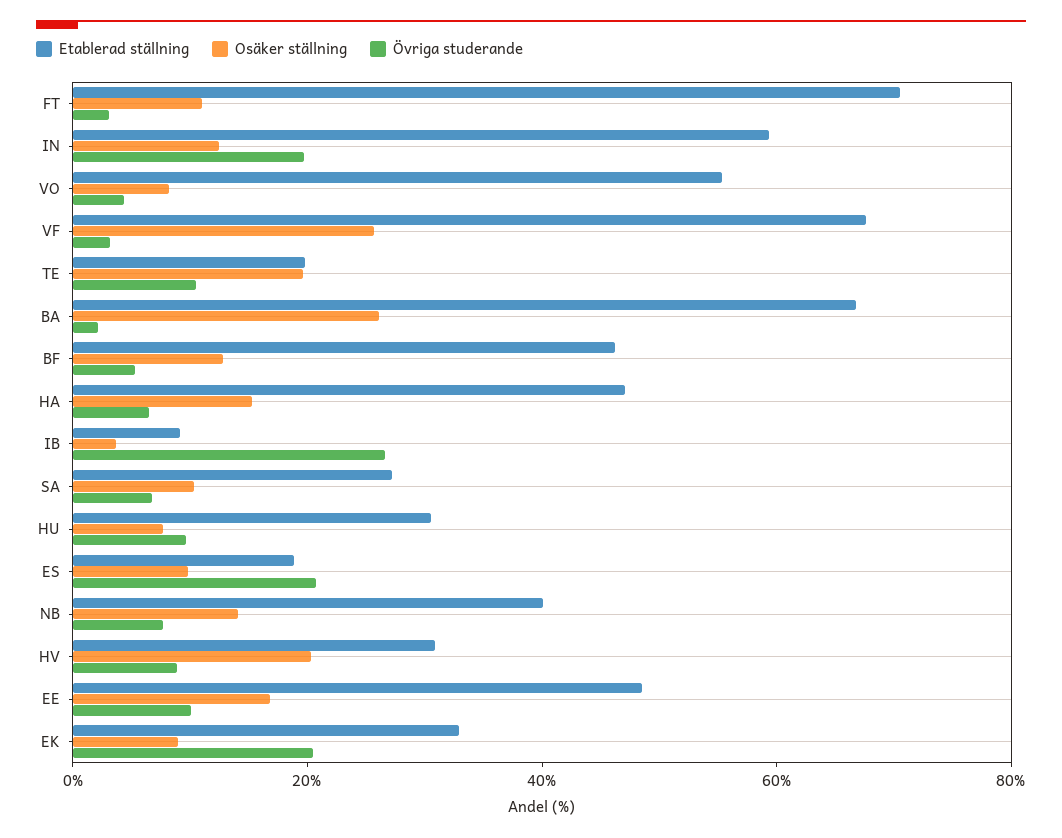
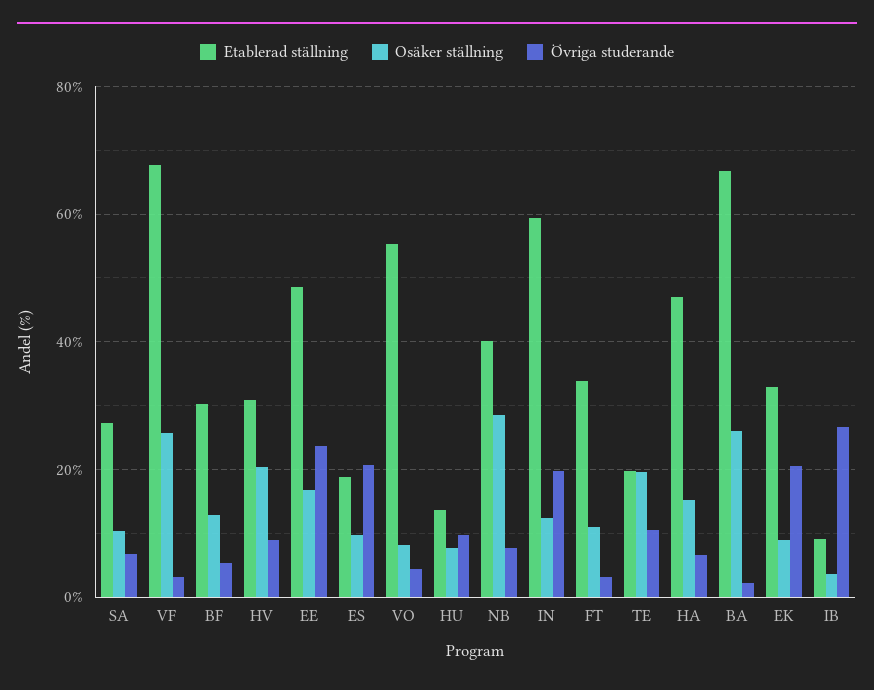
Etablerad ställning, FT: 70 -> 34
Etablerad ställning, BF: 45 -> 30
Etablerad ställning, HU: 30 -> 14
Osäker ställning, NB: 15 -> 28
Övriga studerande, EE: 10 -> 24

